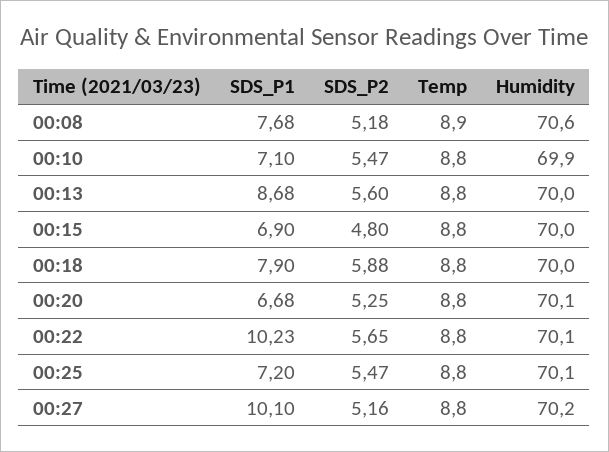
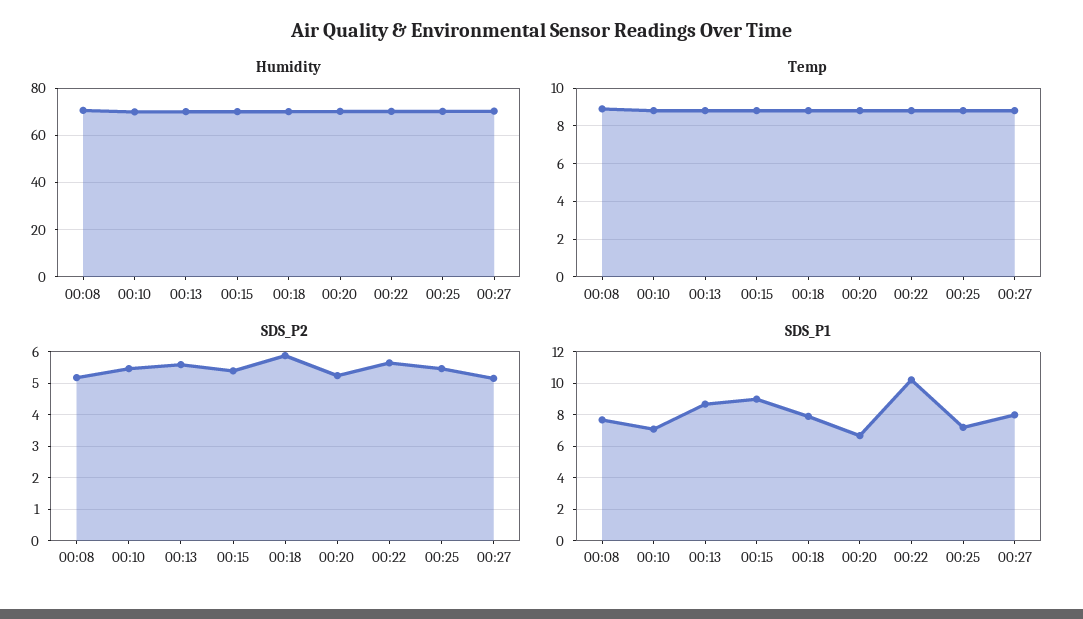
SDS_P1, 00:15: 6.9 -> 9
SDS_P2, 00:15: 4.8 -> 5.4
SDS_P1, 00:27: 10.1 -> 8

